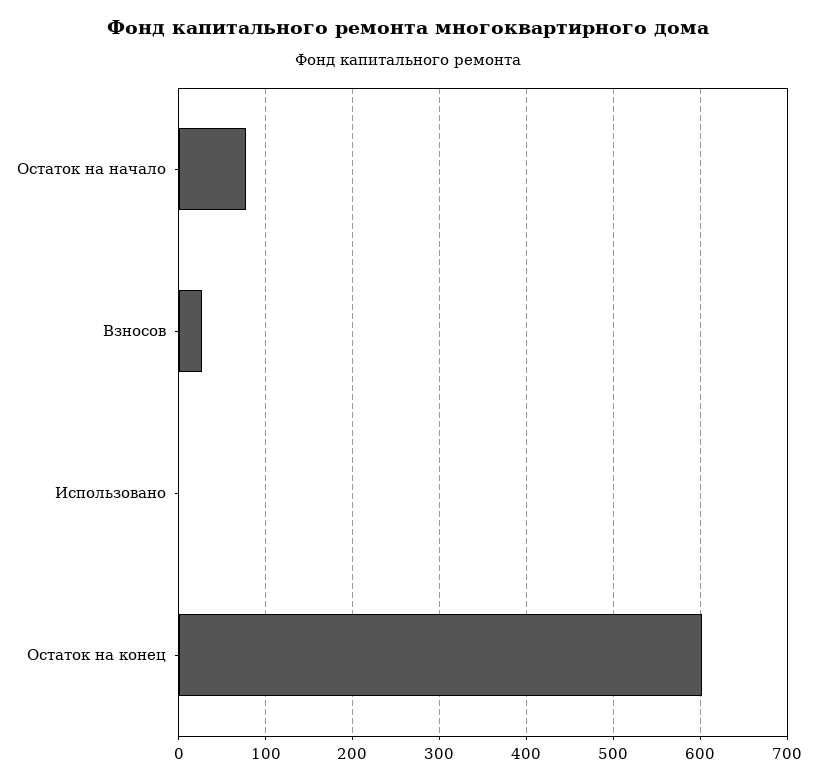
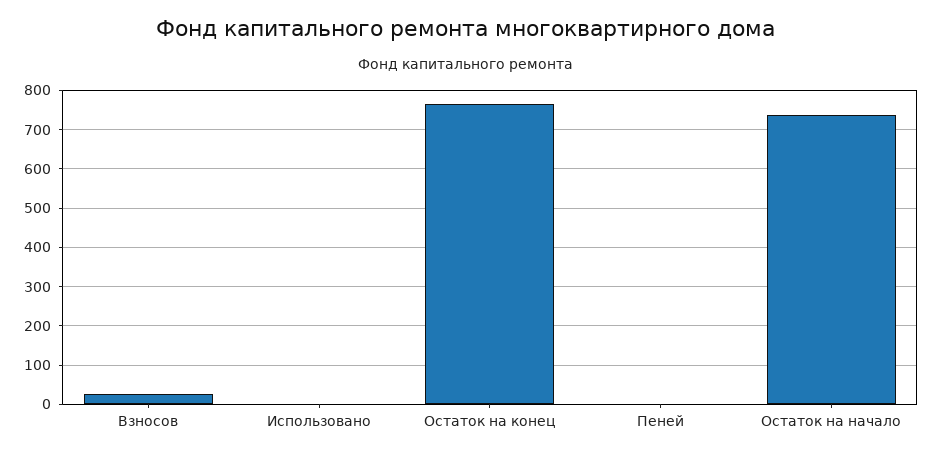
Остаток на начало: 80 -> 740
Остаток на конец: 600 -> 760
Пеней: none -> 0

